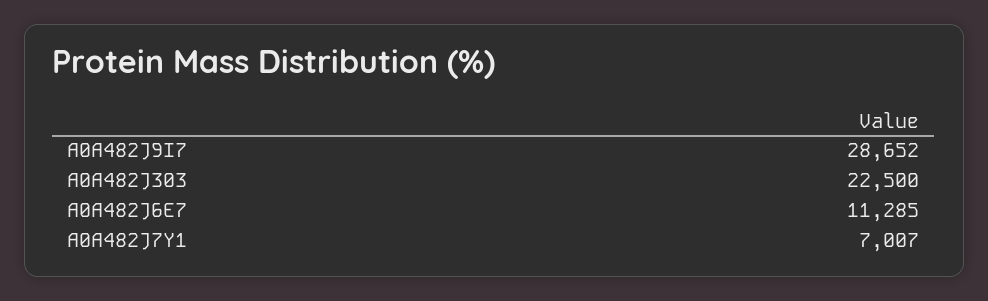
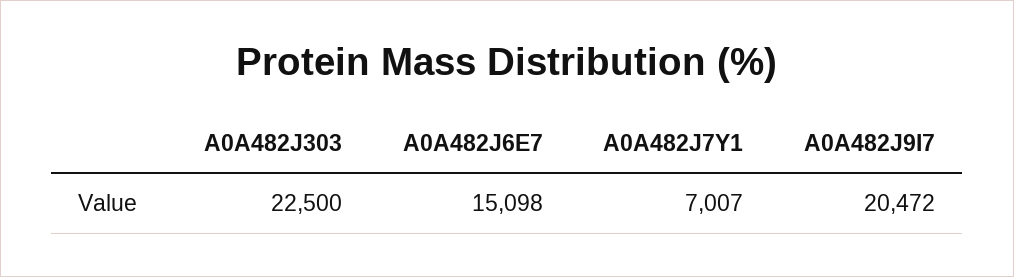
A0A482J9I7: 28652 -> 20472
A0A482J6E7: 11285 -> 15098

